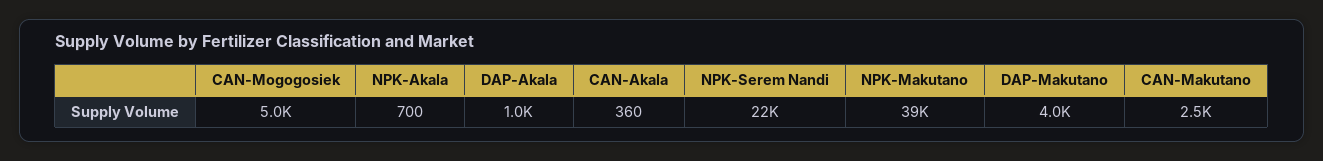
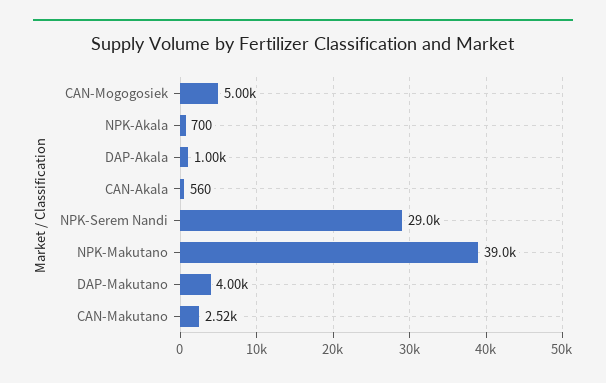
CAN-Akala: 360 -> 560
NPK-Serem Nandi: 22000 -> 29000

